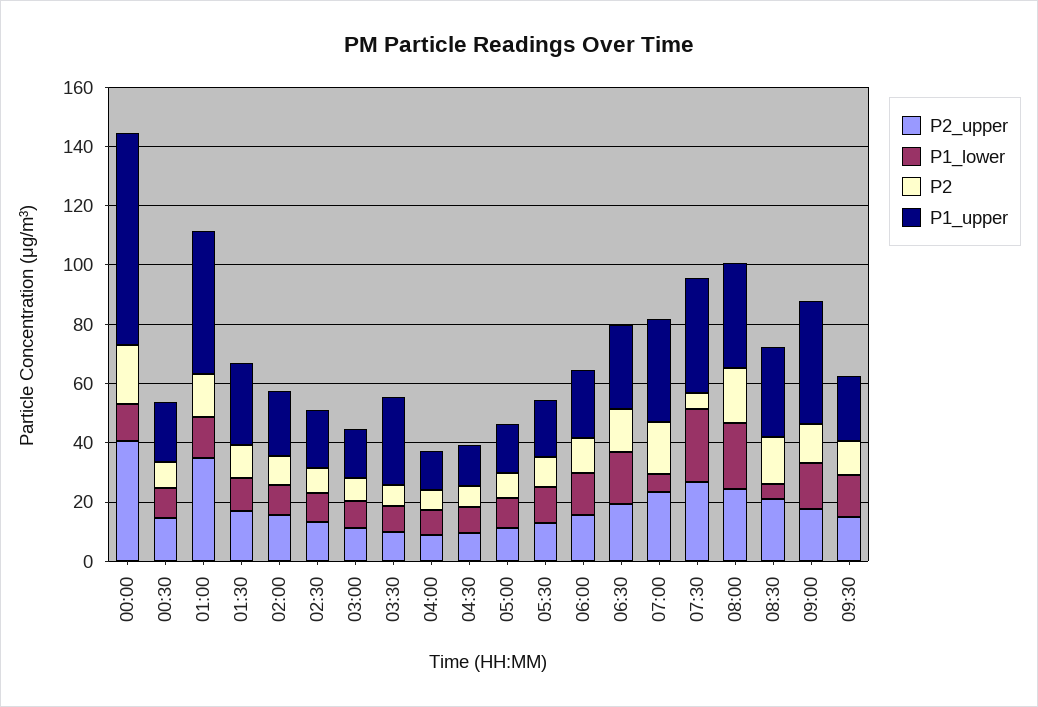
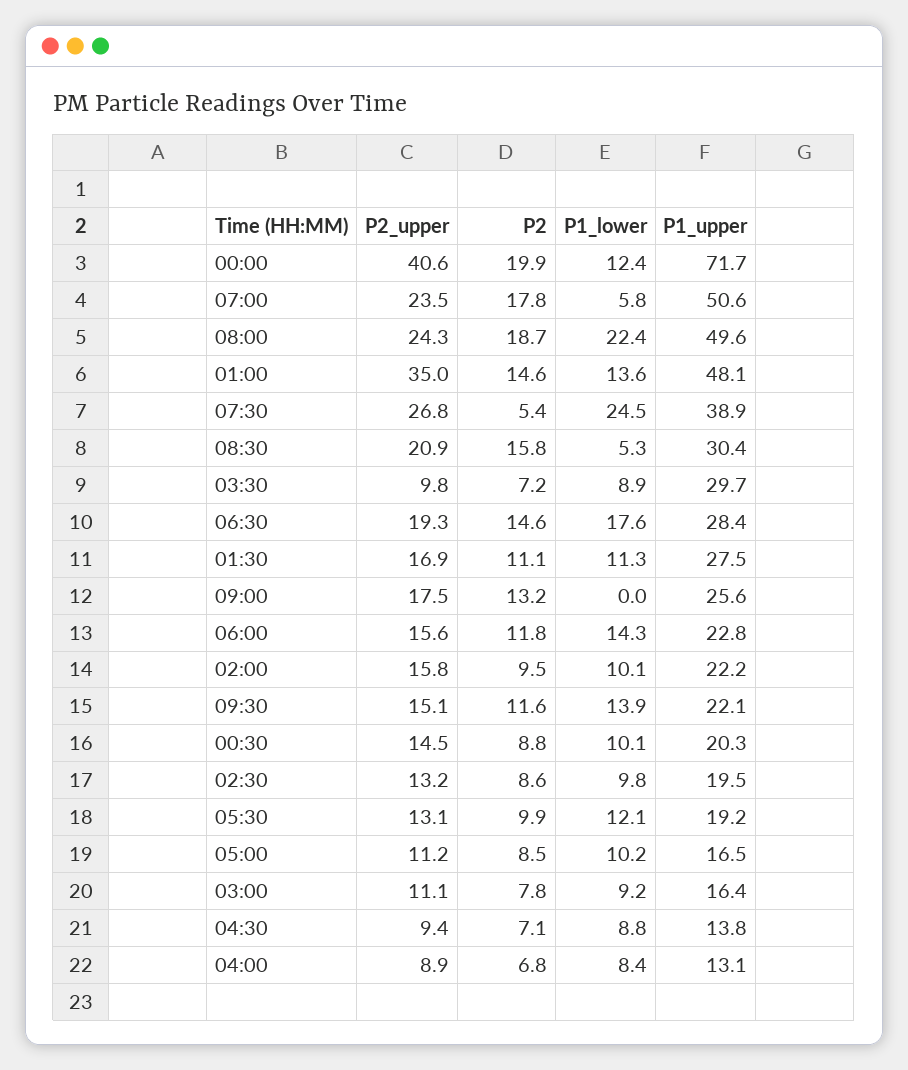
P1_upper, 07:00: 35 -> 50.6
P1_upper, 08:00: 35 -> 49.6
P1_lower, 09:00: 15 -> 0
P1_upper, 09:00: 40 -> 25.6

